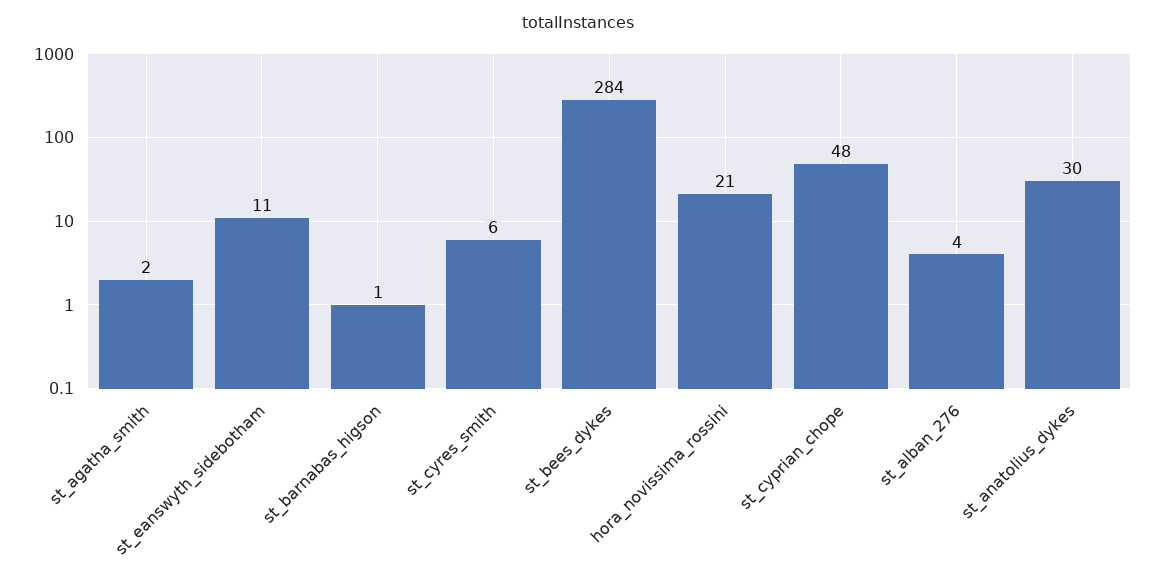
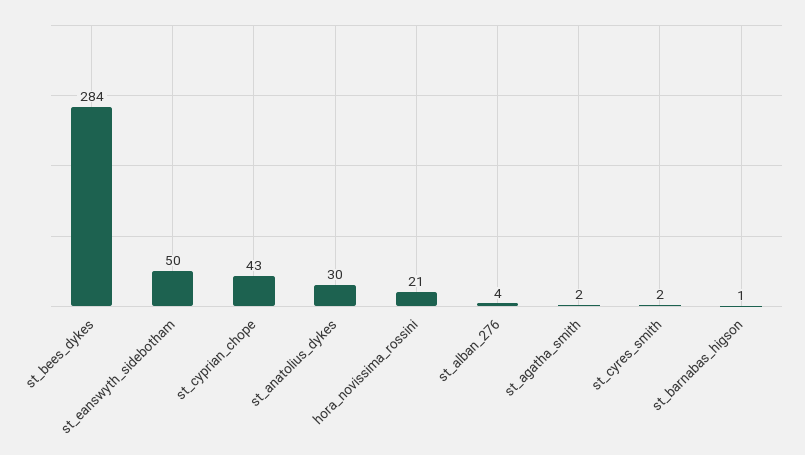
st_eanswyth_sidebotham: 11 -> 50
st_cyres_smith: 6 -> 2
st_cyprian_chope: 48 -> 43

